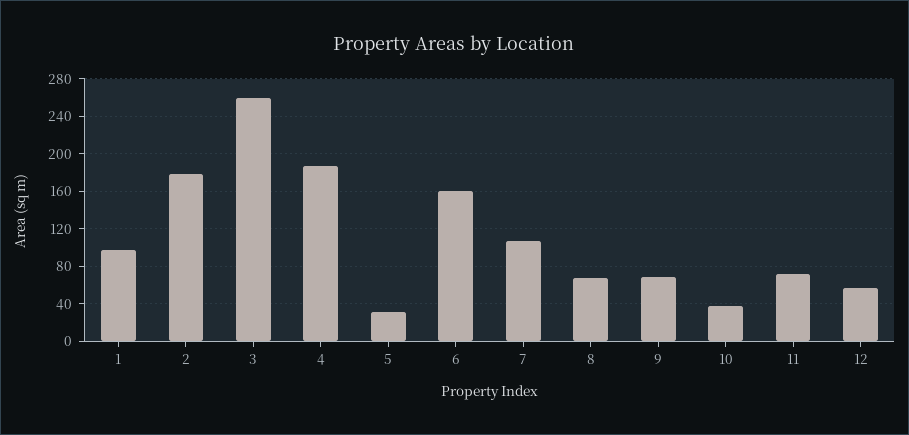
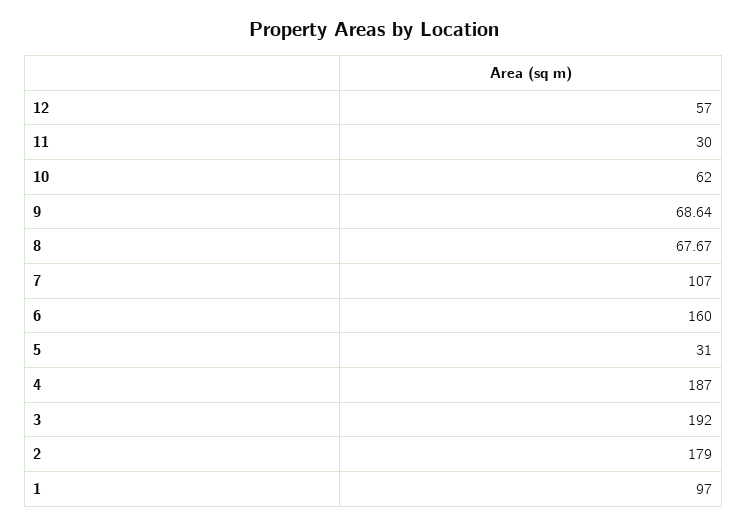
3: 260 -> 192
10: 40 -> 62
11: 70 -> 30

